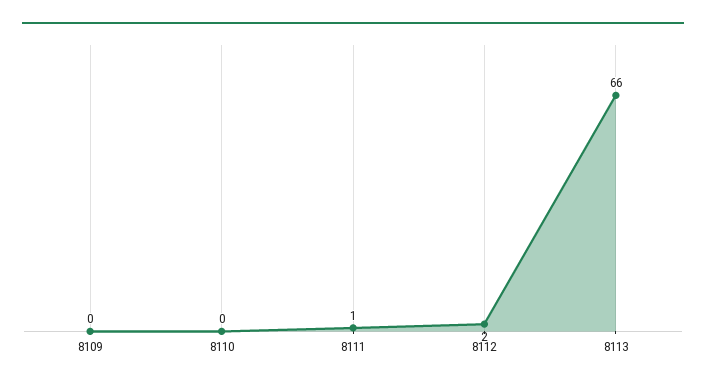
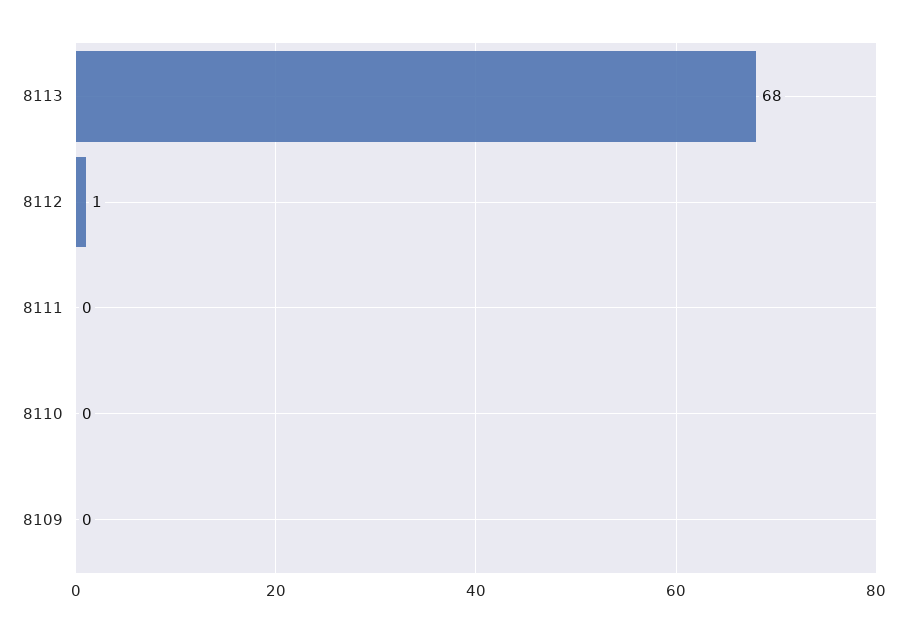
8111: 1 -> 0
8112: 2 -> 1
8113: 66 -> 68

